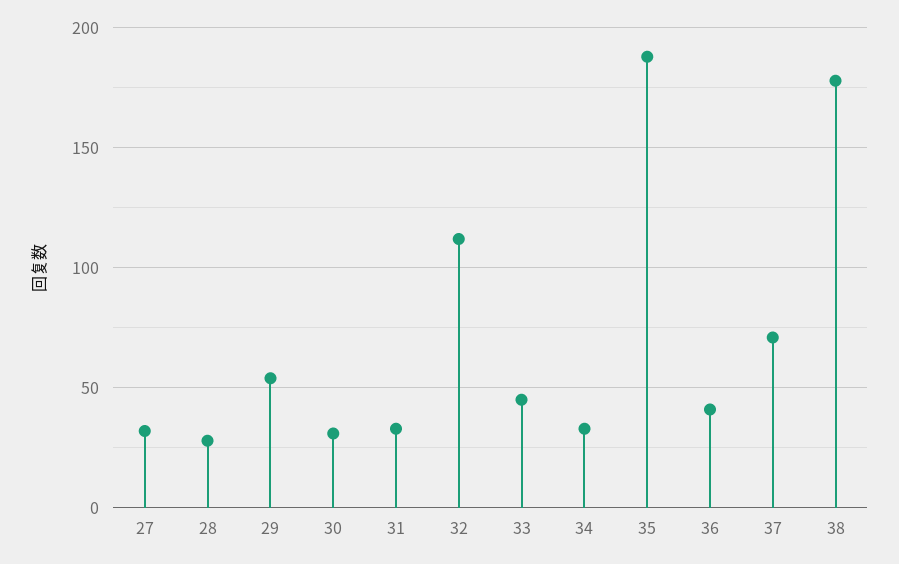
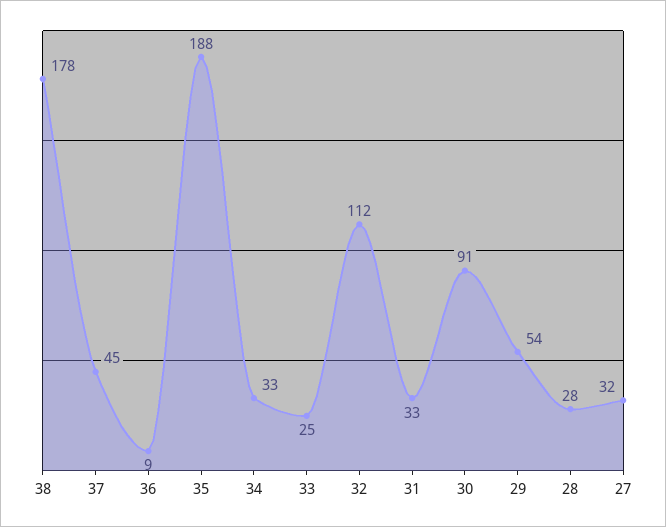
30: 30 -> 91
33: 45 -> 25
36: 40 -> 9
37: 70 -> 45

